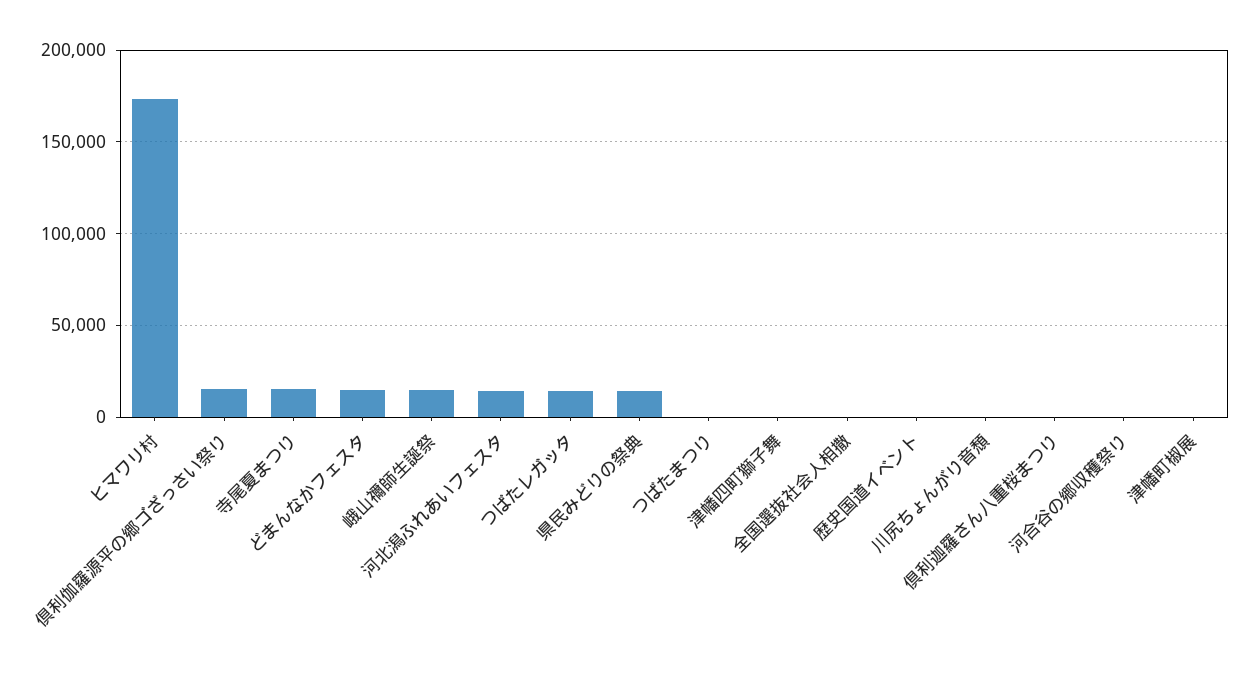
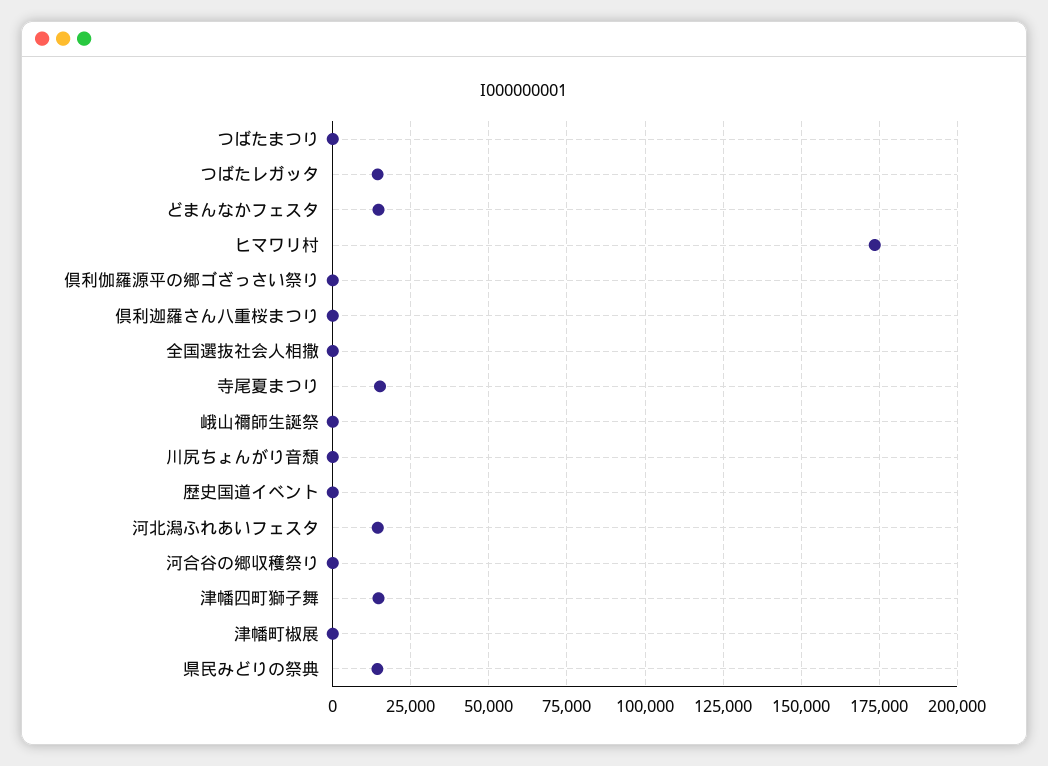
倶利伽羅源平の郷ゴざっさい祭り: 15000 -> 0
峨山禰師生誕祭: 15000 -> 0
津幡四町獅子舞: 0 -> 15000

